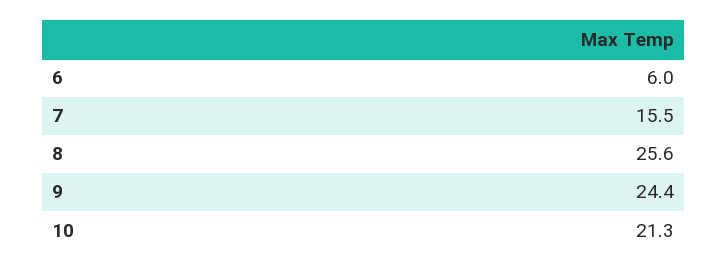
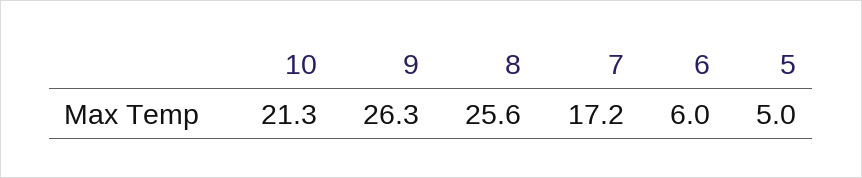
7: 15.5 -> 17.2
9: 24.4 -> 26.3
5: none -> 5

